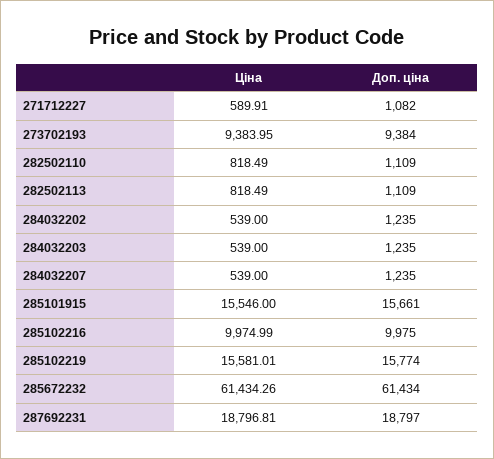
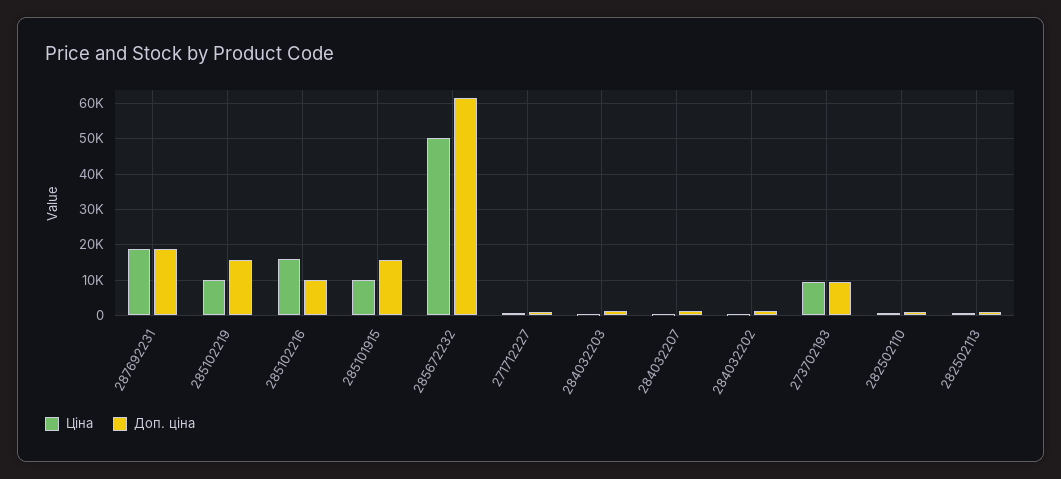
Ціна, 285101915: 15546 -> 10000
Ціна, 285102216: 9974.99 -> 16000
Ціна, 285102219: 15581.01 -> 10000
Ціна, 285672232: 61434.26 -> 50000

